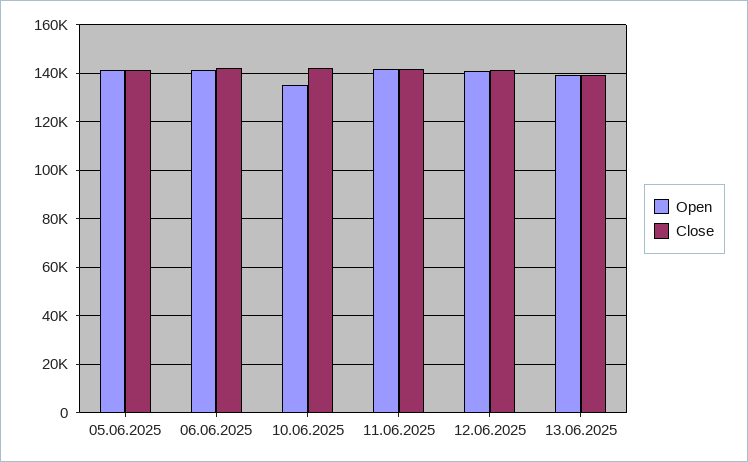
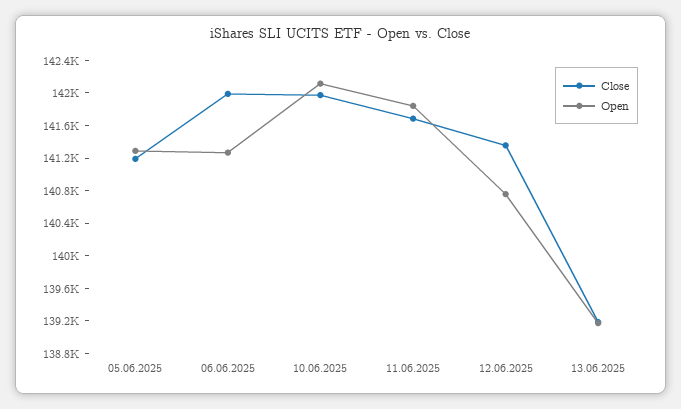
Open, 10.06.2025: 135000 -> 142100

